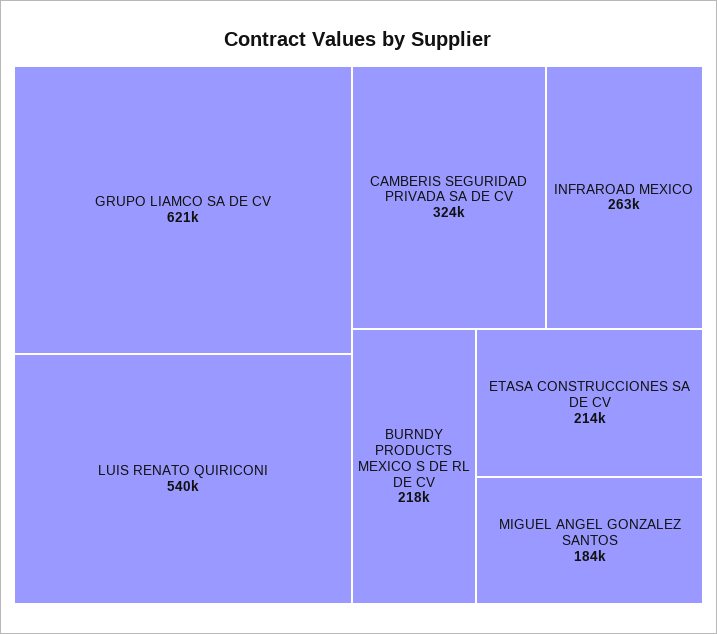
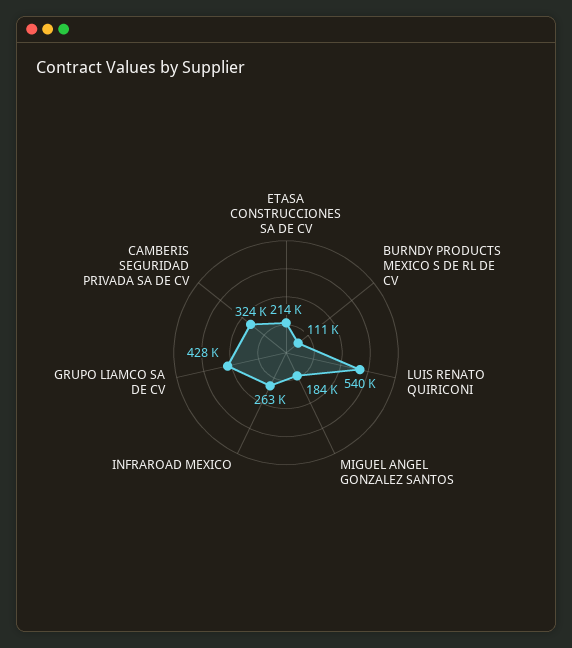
GRUPO LIAMCO SA DE CV: 621000 -> 428000
BURNDY PRODUCTS MEXICO S DE RL DE CV: 218000 -> 111000

